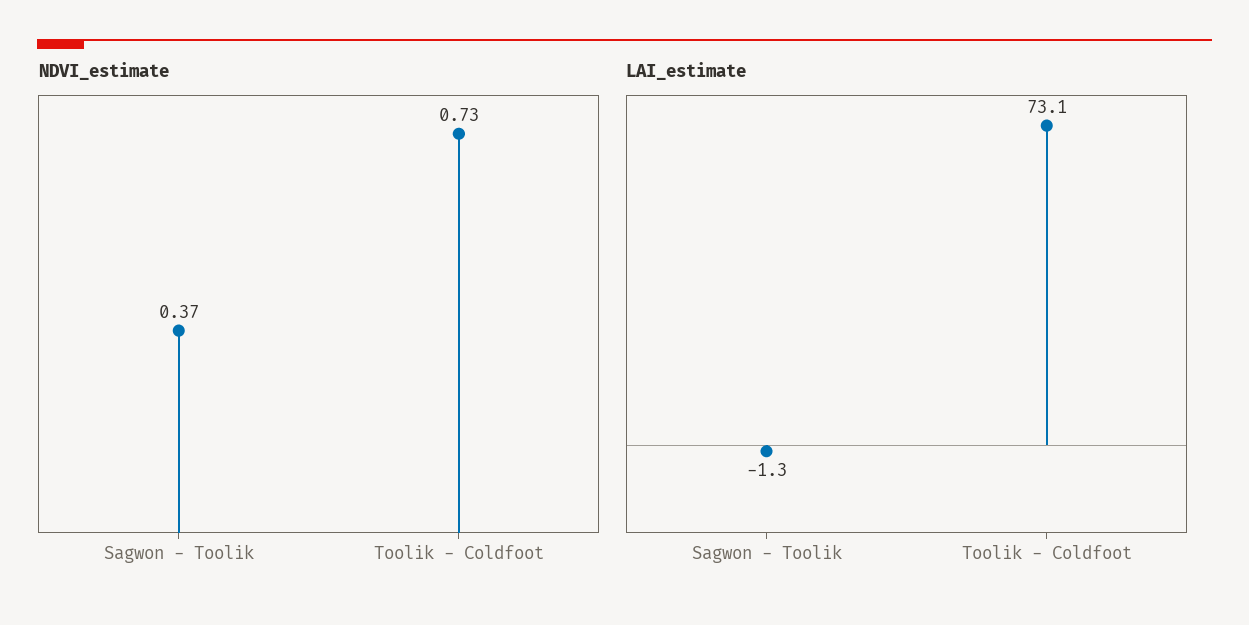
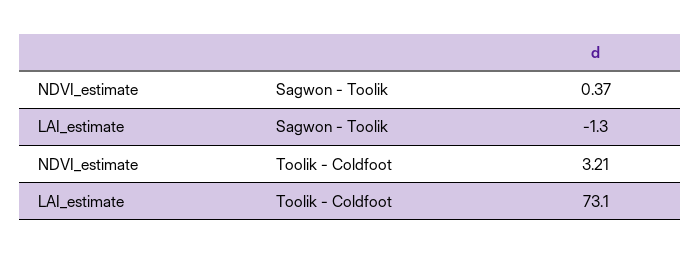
NDVI_estimate, Toolik - Coldfoot: 0.73 -> 3.21

